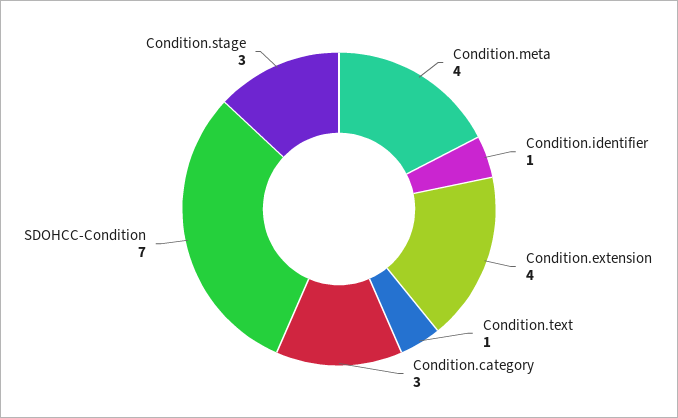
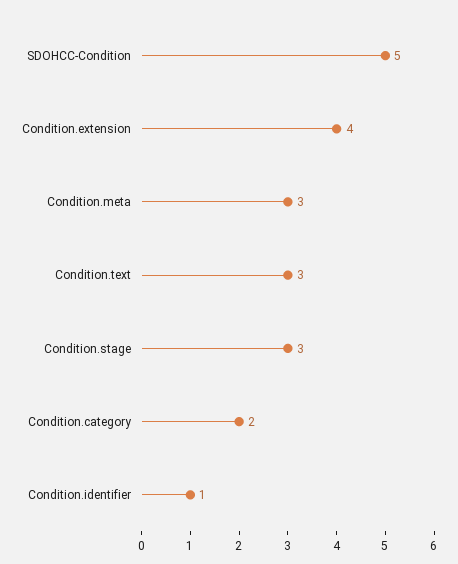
Condition.meta: 4 -> 3
Condition.text: 1 -> 3
Condition.category: 3 -> 2
SDOHCC-Condition: 7 -> 5

